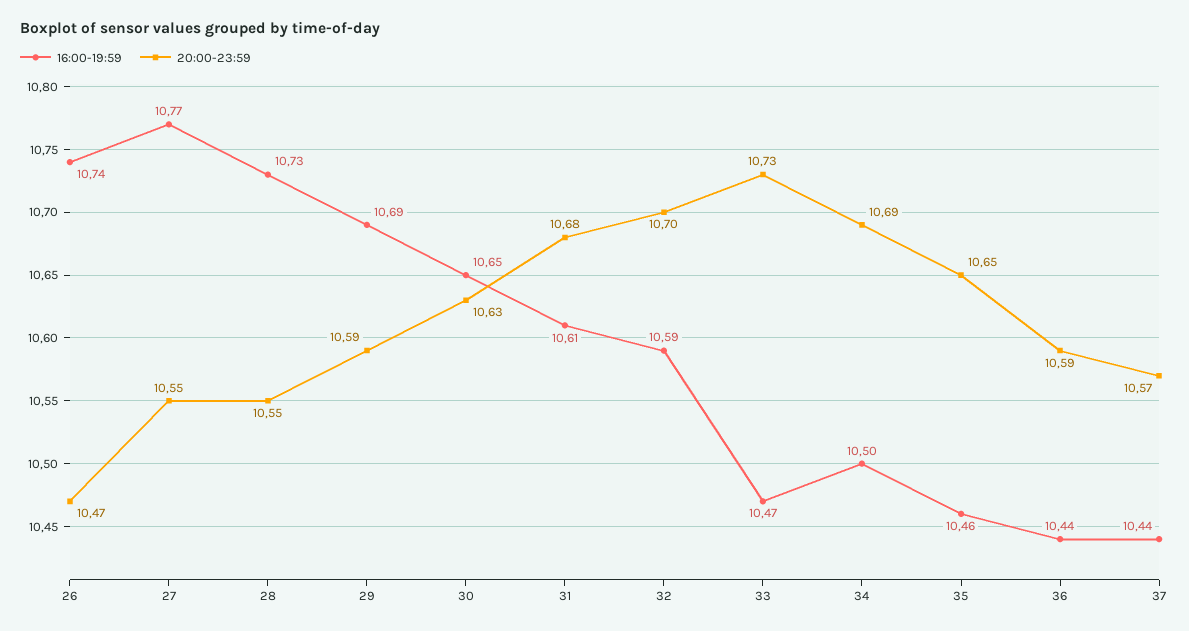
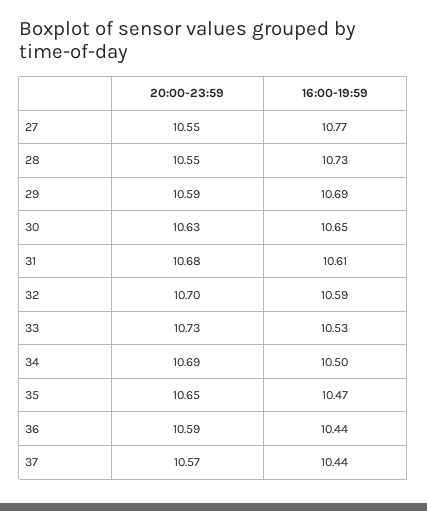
16:00-19:59, 26: 10.74 -> none
20:00-23:59, 26: 10.47 -> none
16:00-19:59, 33: 10.47 -> 10.53
16:00-19:59, 35: 10.46 -> 10.47

